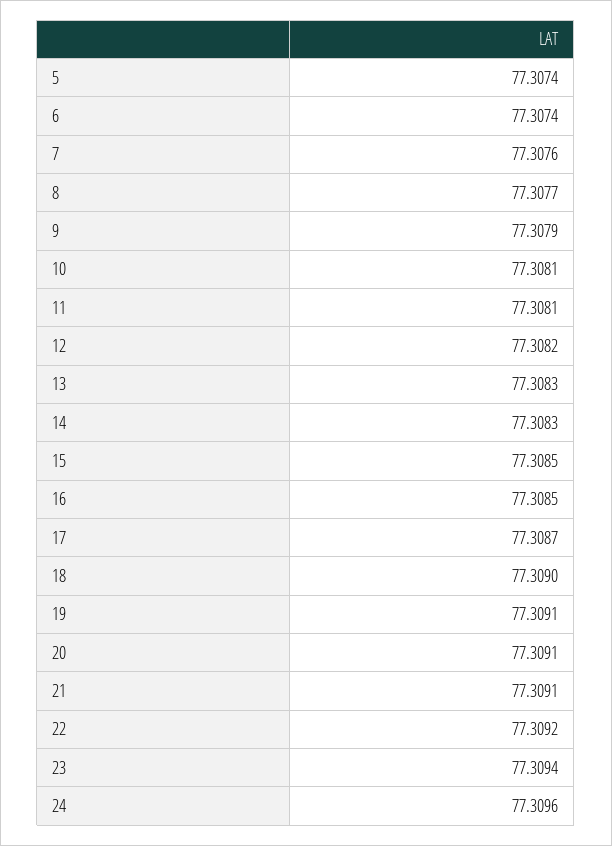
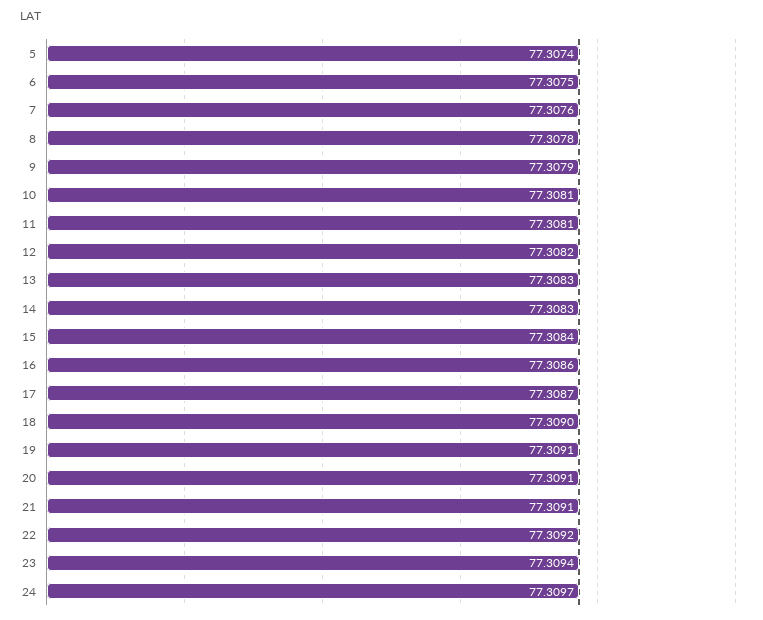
6: 77.3074 -> 77.3075
8: 77.3077 -> 77.3078
15: 77.3085 -> 77.3084
16: 77.3085 -> 77.3086
24: 77.3096 -> 77.3097

